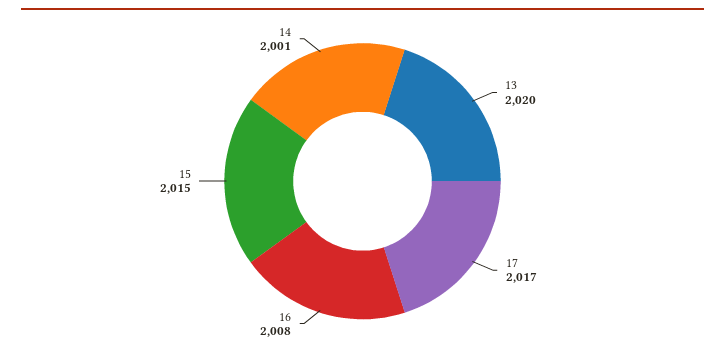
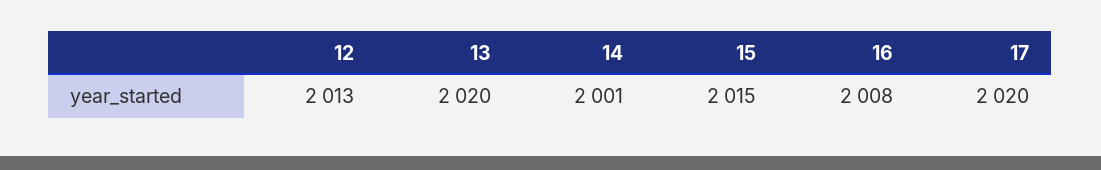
17: 2017 -> 2020
12: none -> 2013

